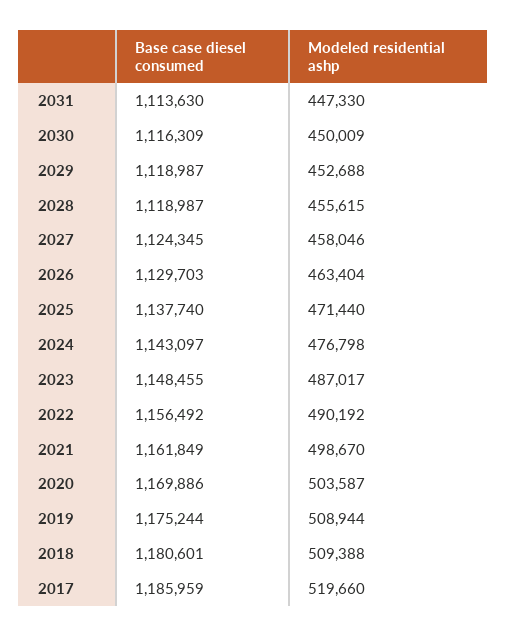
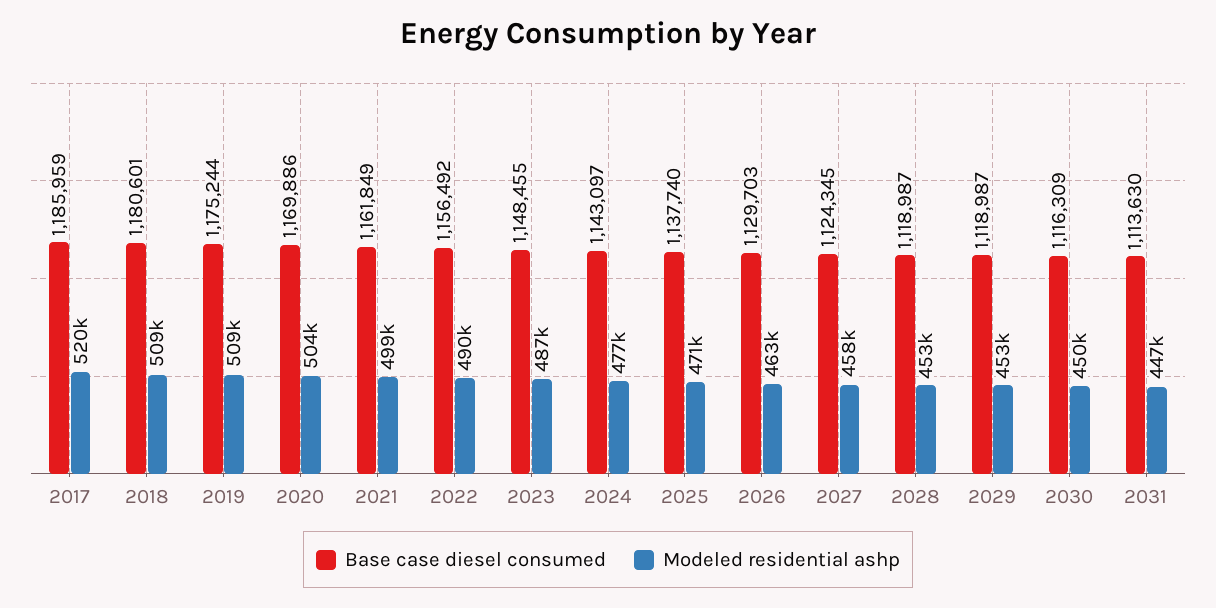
Modeled residential ashp, 2028: 455615 -> 453000

